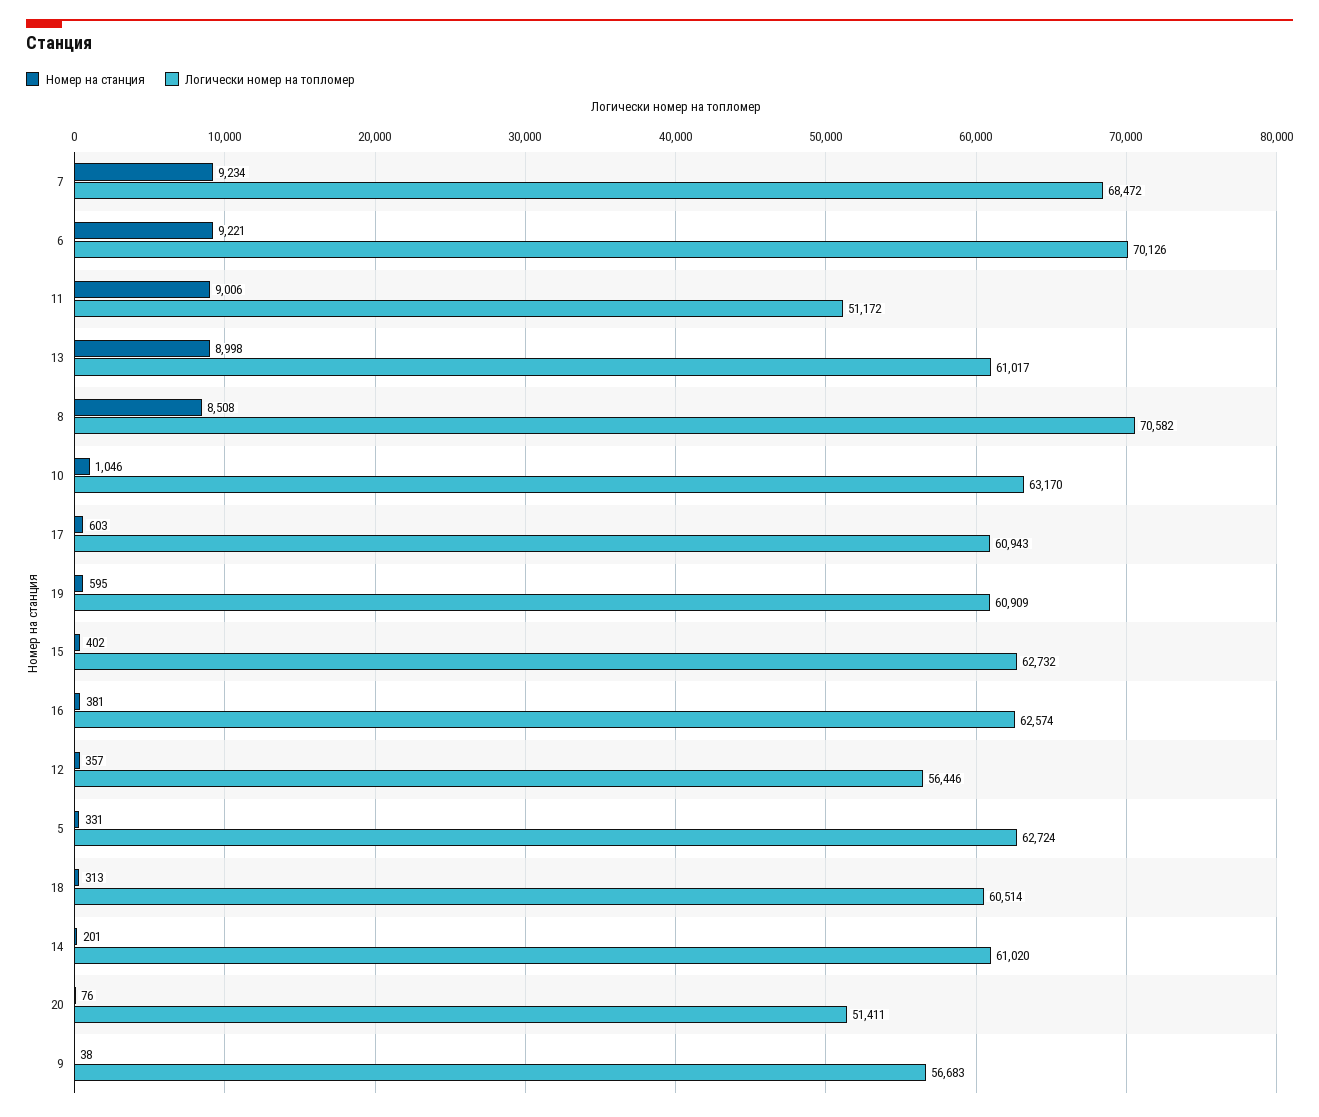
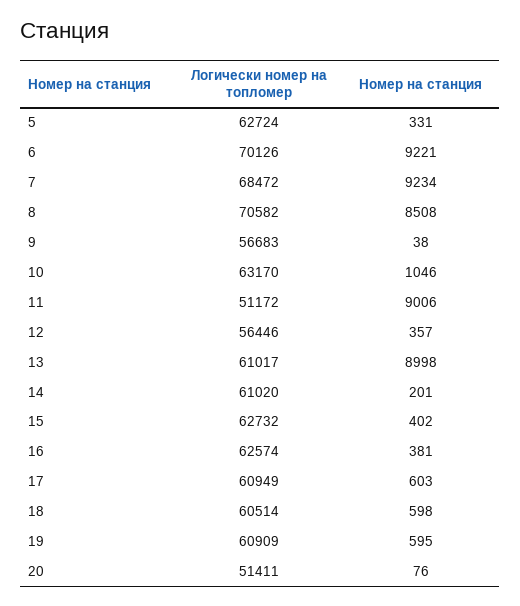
Логически номер на топломер, 17: 60943 -> 60949
Номер на станция, 18: 313 -> 598

